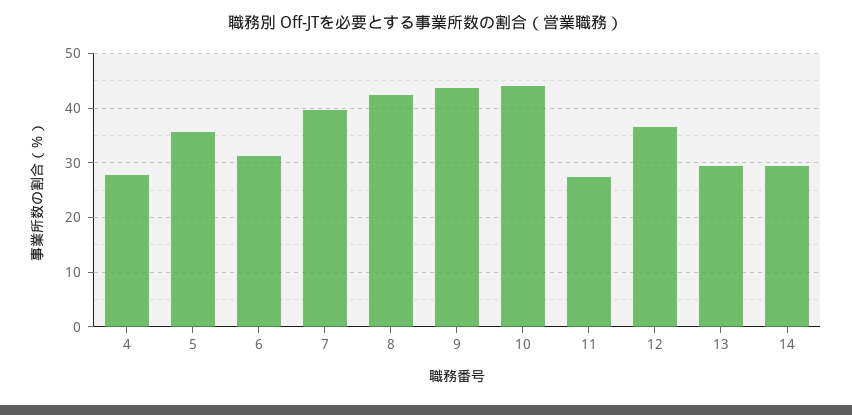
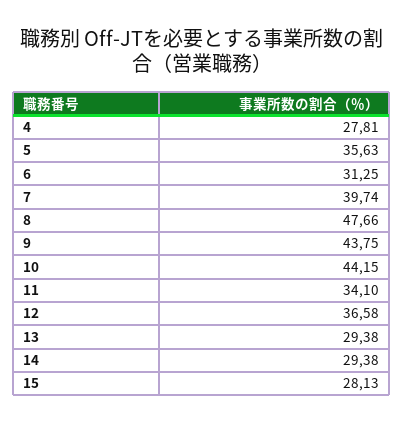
8: 42 -> 47.66
11: 28 -> 34.1
15: none -> 28.13

